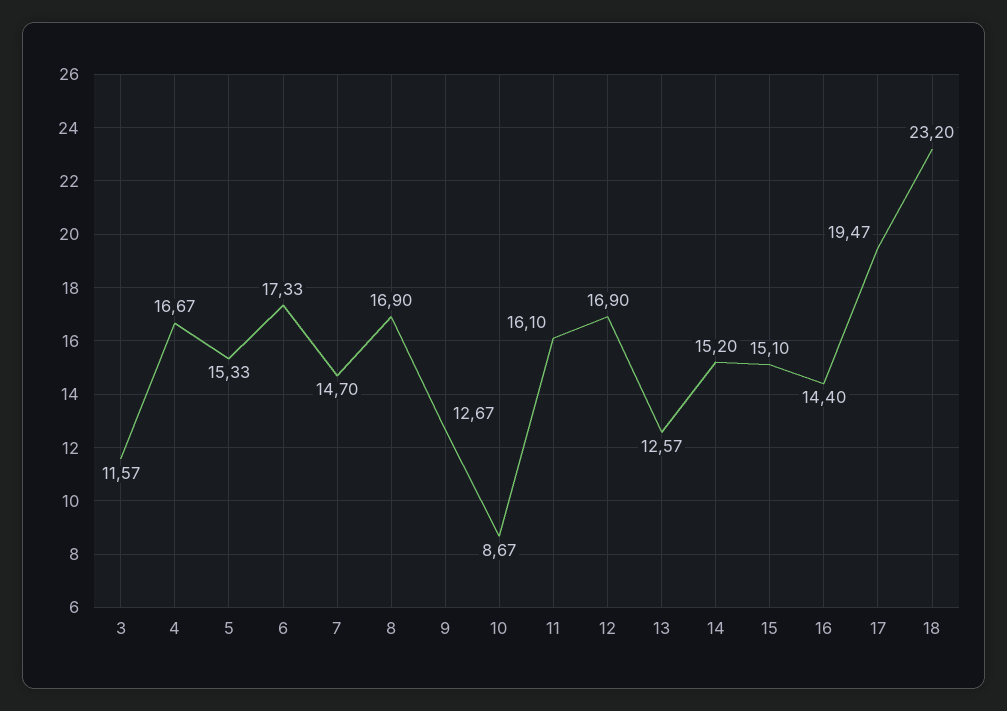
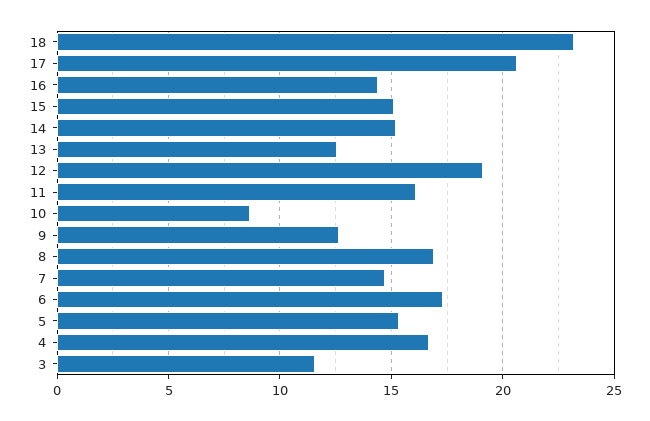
12: 16.9 -> 19
17: 19.47 -> 20.5

